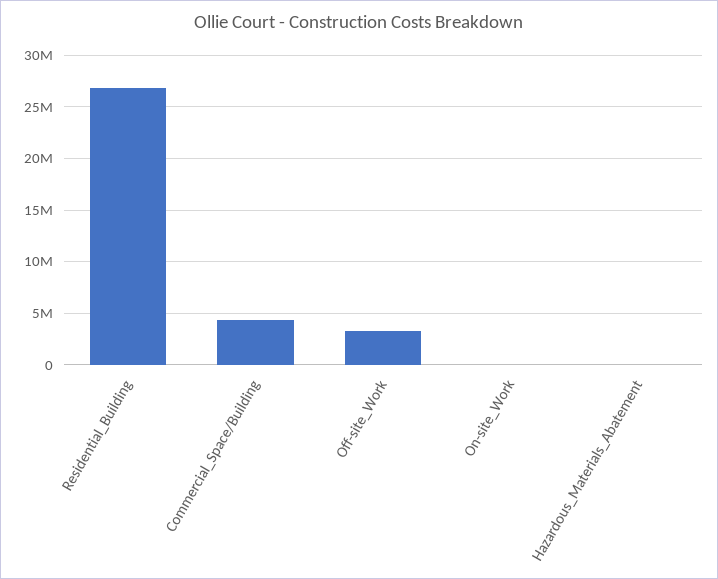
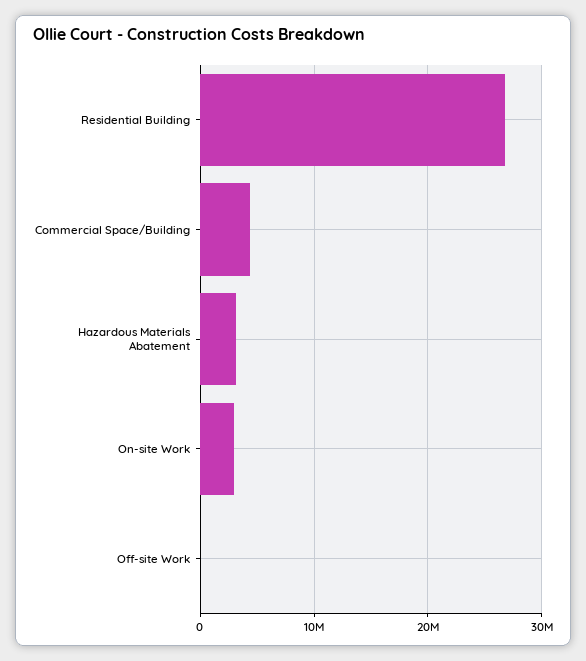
Off-site_Work: 3000000 -> 0
On-site_Work: 0 -> 3000000
Hazardous_Materials_Abatement: 0 -> 3000000

